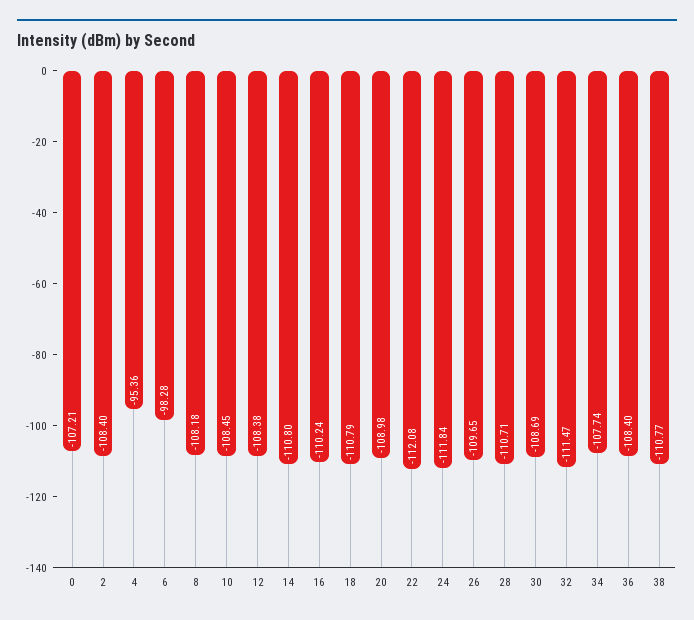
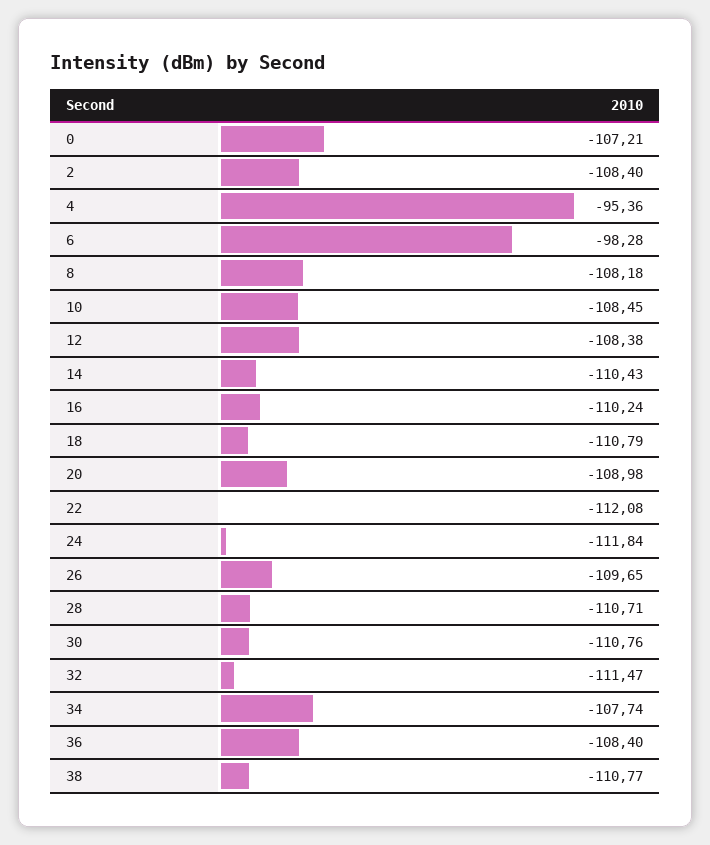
14: -110.8 -> -110.43
30: -108.69 -> -110.76

